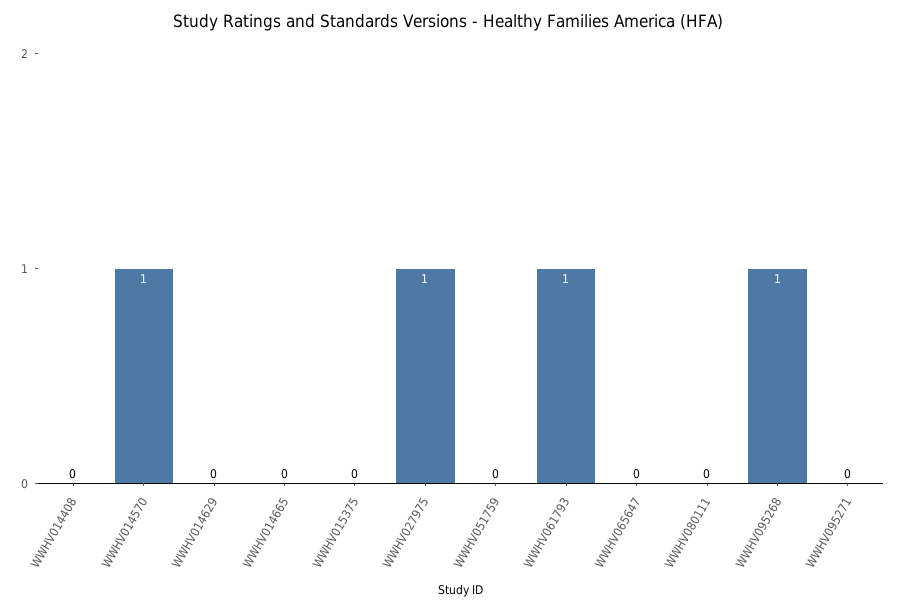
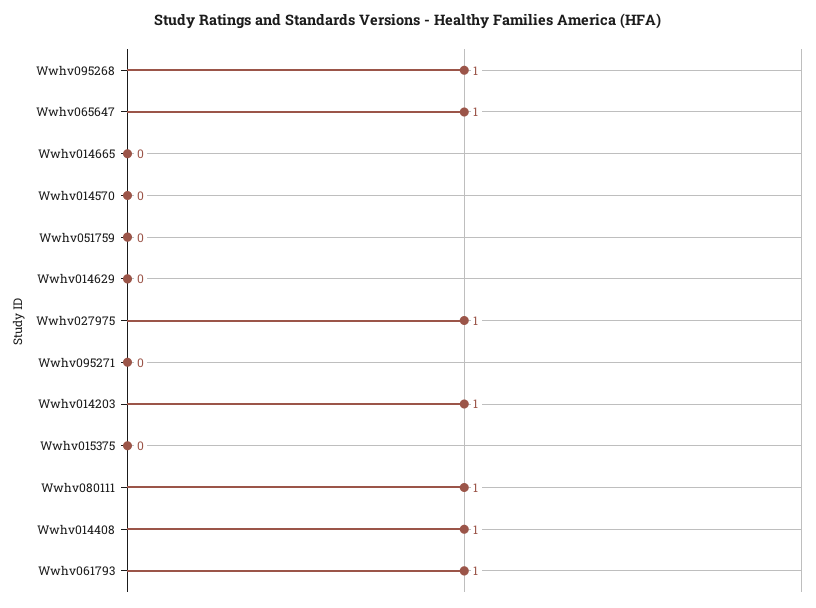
WWHV014408: 0 -> 1
WWHV014570: 1 -> 0
WWHV065647: 0 -> 1
WWHV080111: 0 -> 1
Wwhv014203: none -> 1

